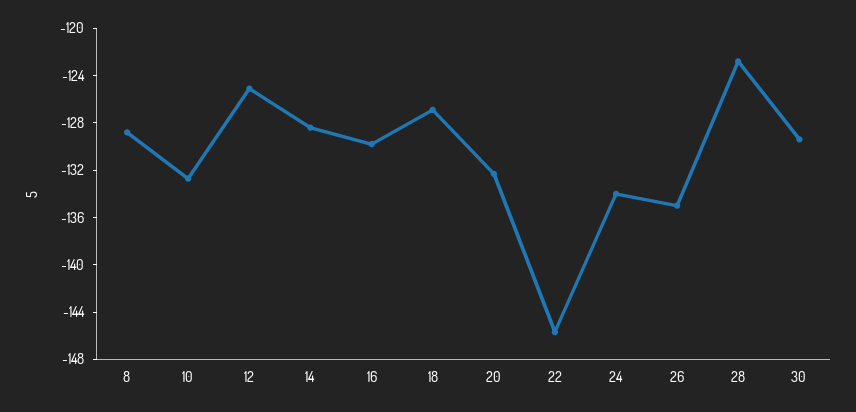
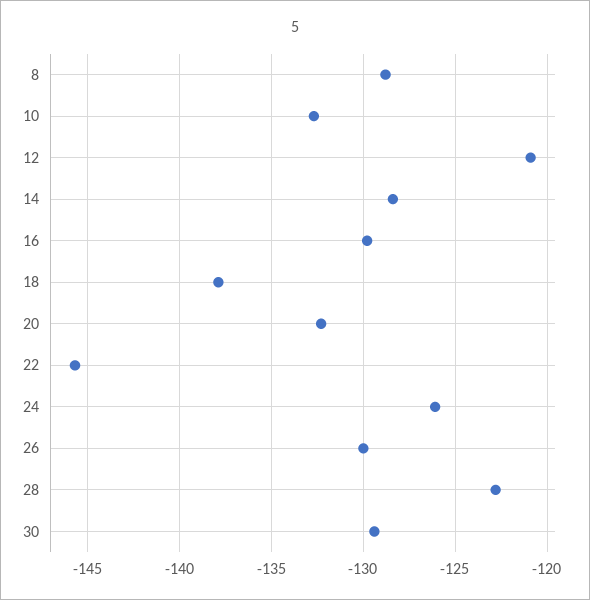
12: -125 -> -121
18: -127 -> -138
24: -134 -> -126
26: -135 -> -130

